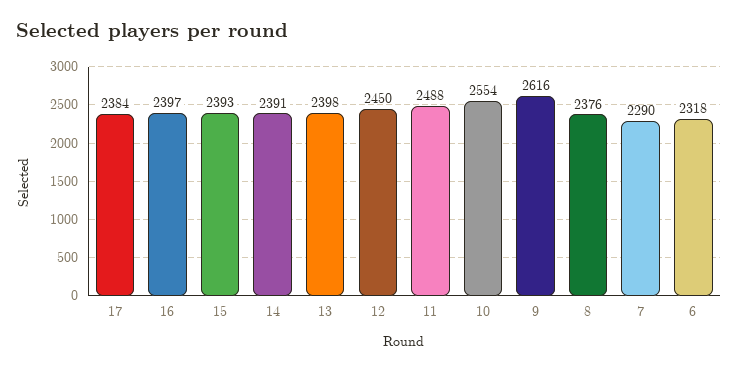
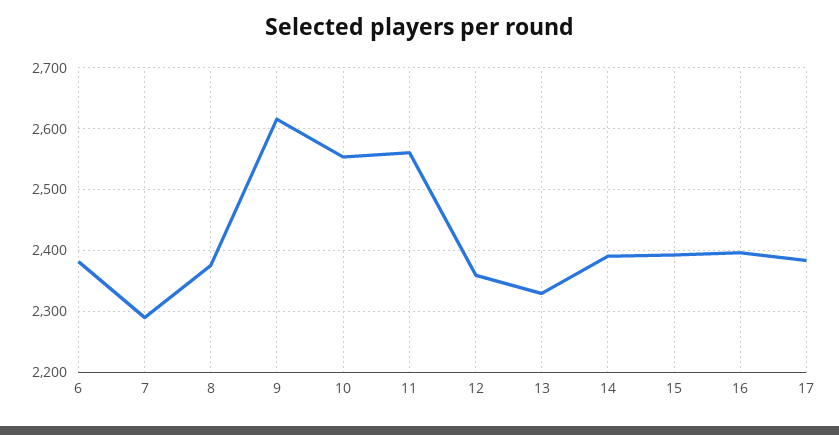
13: 2398 -> 2330
12: 2450 -> 2360
11: 2488 -> 2560
6: 2318 -> 2380

